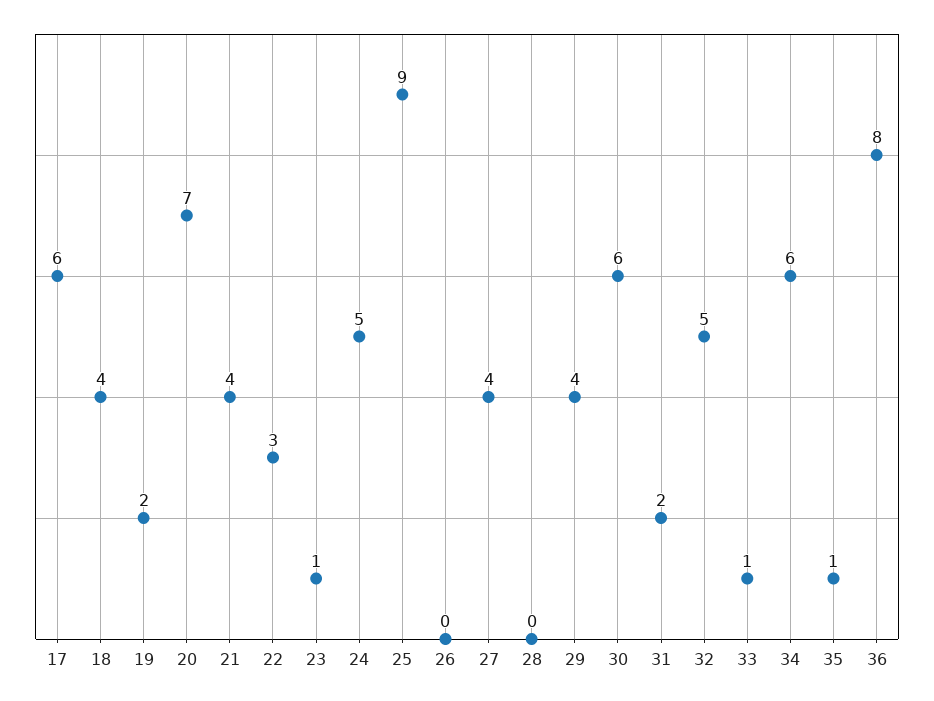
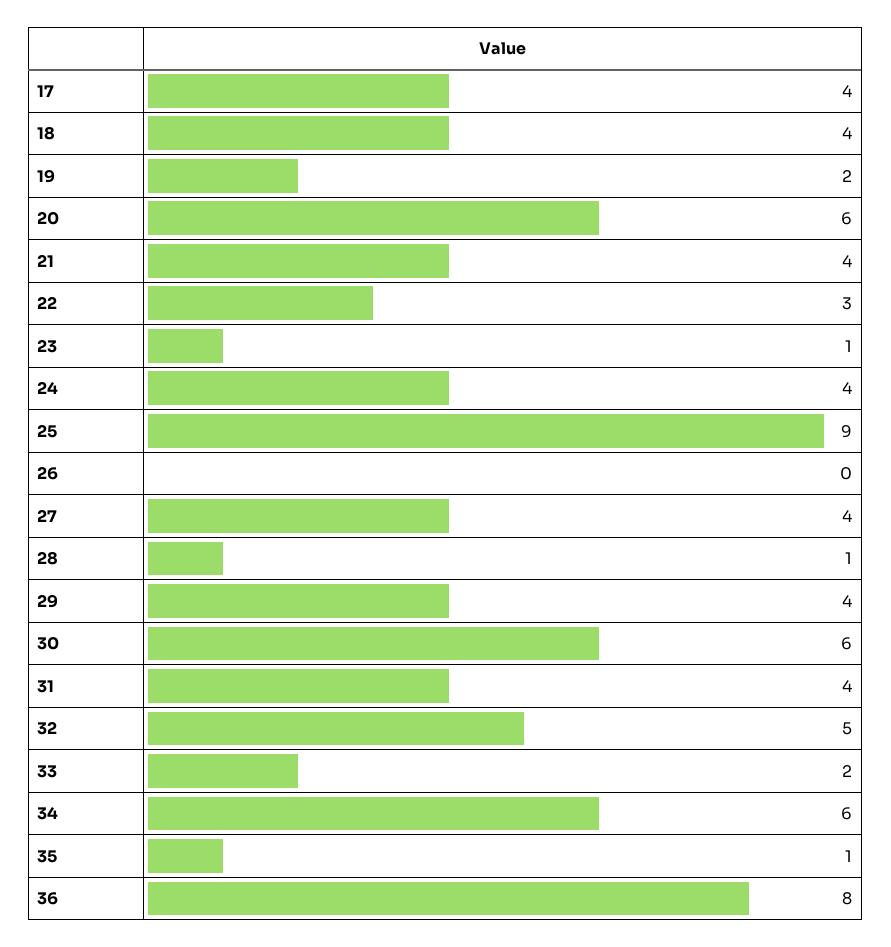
17: 6 -> 4
20: 7 -> 6
24: 5 -> 4
28: 0 -> 1
31: 2 -> 4
33: 1 -> 2

